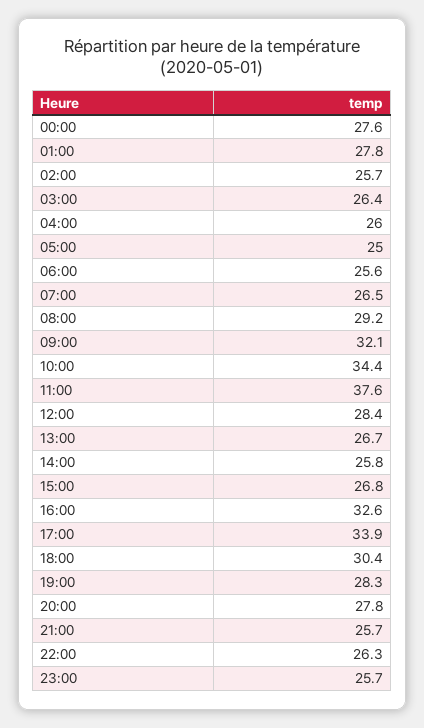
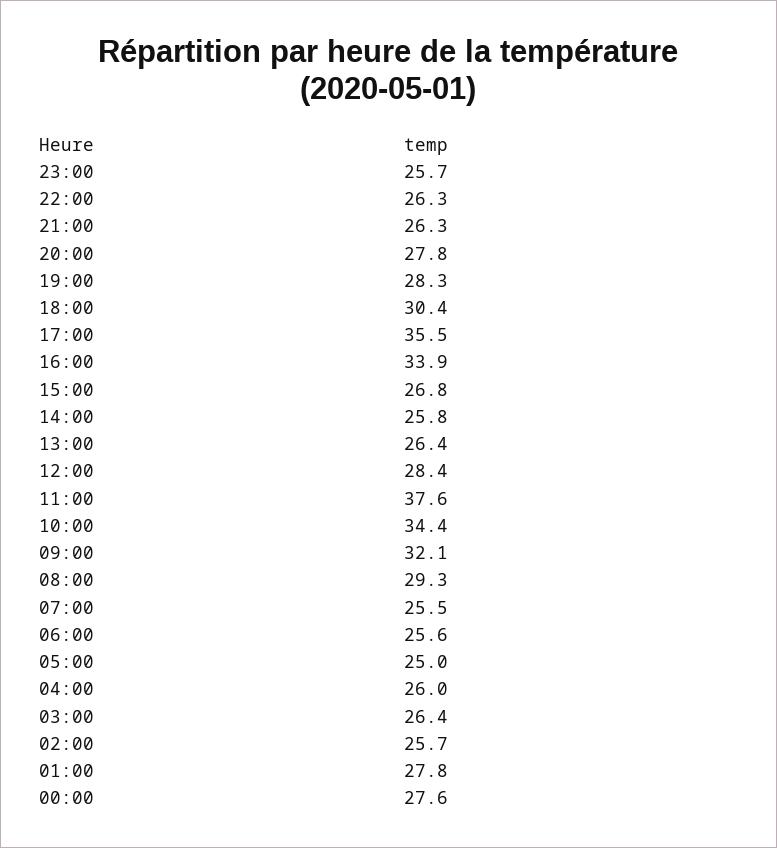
07:00: 26.5 -> 25.5
08:00: 29.2 -> 29.3
13:00: 26.7 -> 26.4
16:00: 32.6 -> 33.9
17:00: 33.9 -> 35.5
21:00: 25.7 -> 26.3

